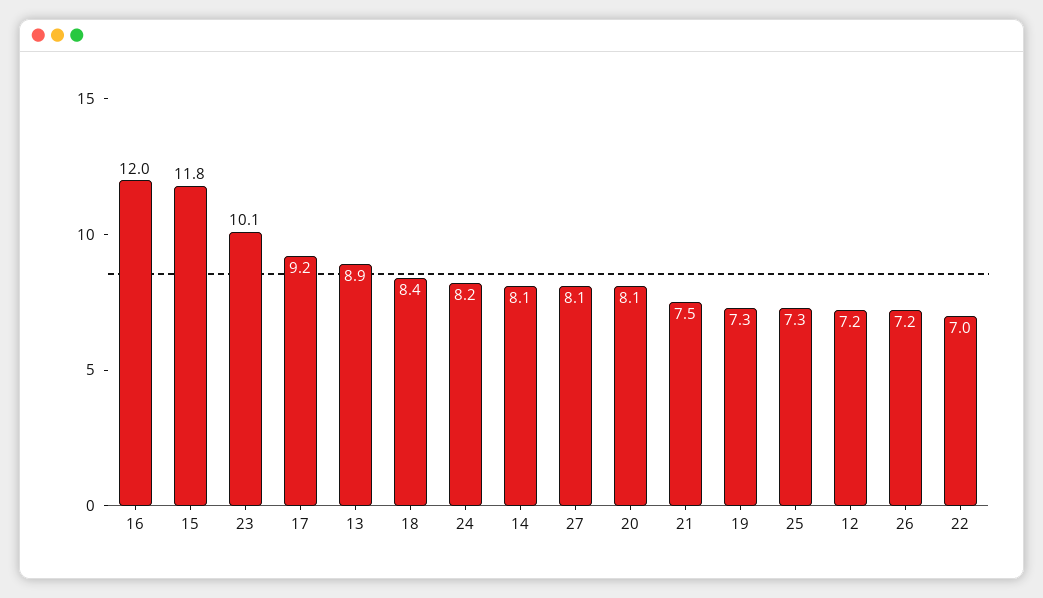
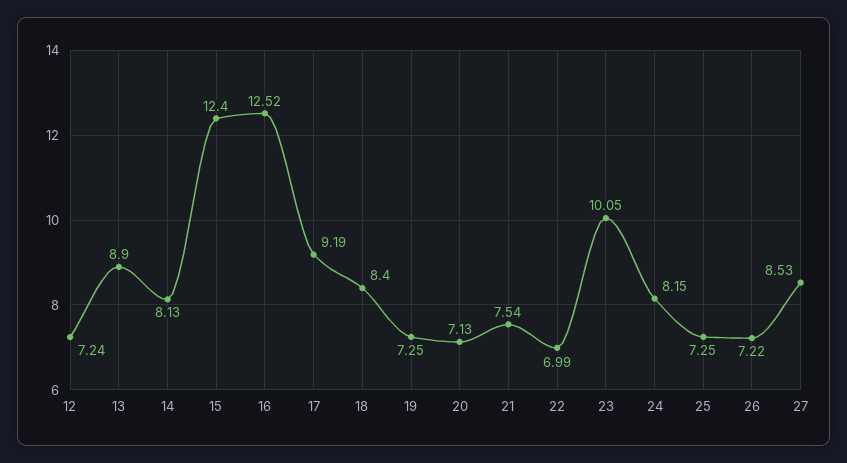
16: 12 -> 12.52
15: 11.8 -> 12.4
27: 8.1 -> 8.53
20: 8.1 -> 7.13

